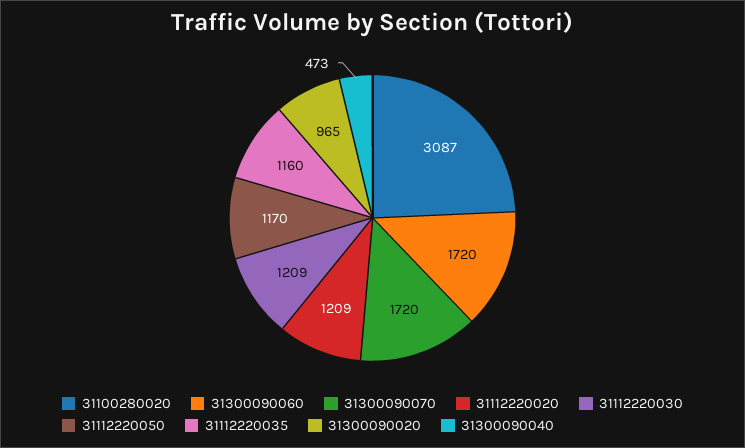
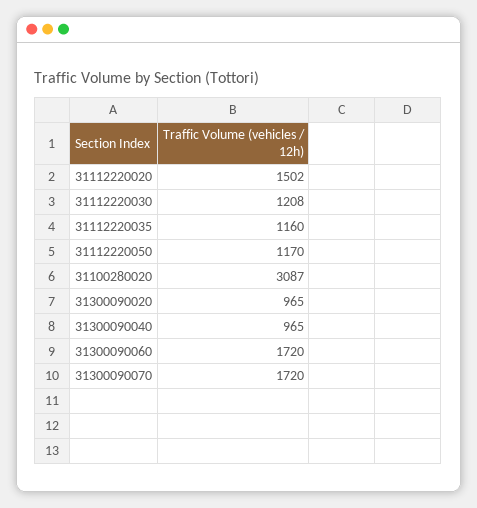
31112220020: 1209 -> 1502
31112220030: 1209 -> 1208
31300090040: 473 -> 965

